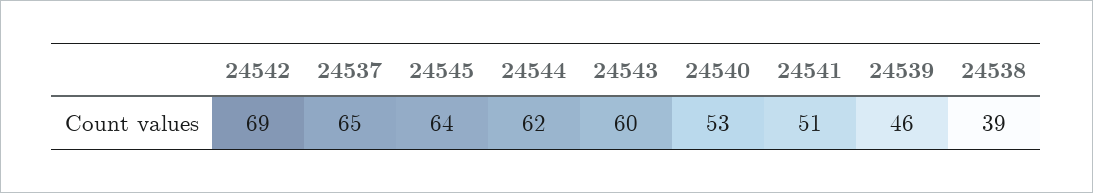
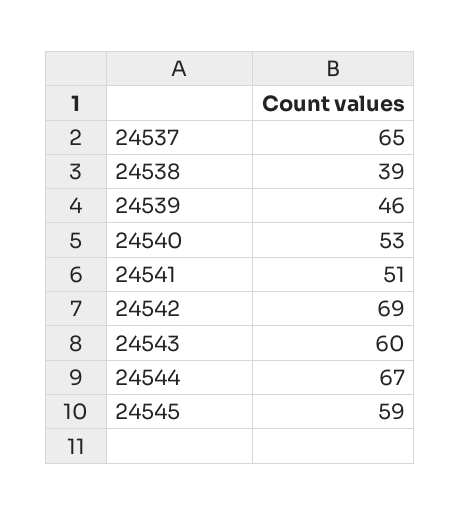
24545: 64 -> 59
24544: 62 -> 67

